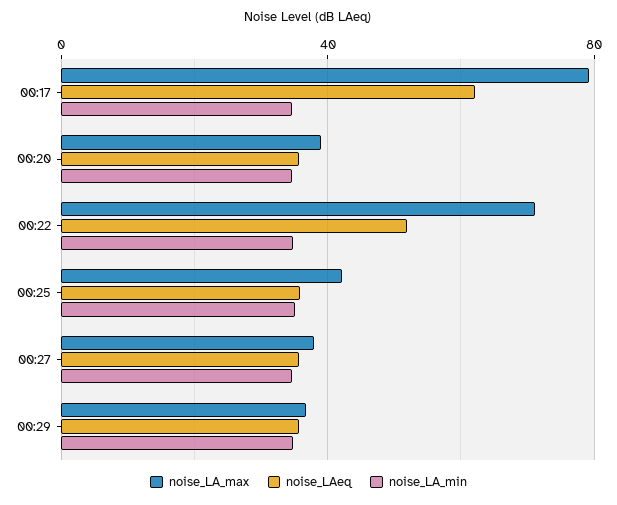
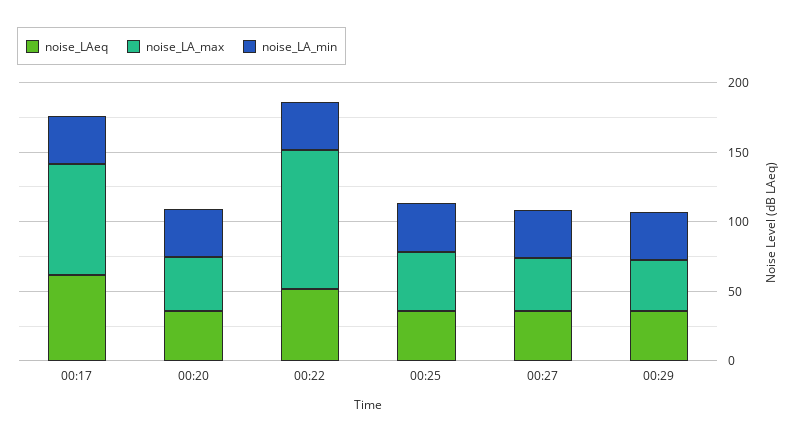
noise_LA_max, 00:22: 70 -> 100

